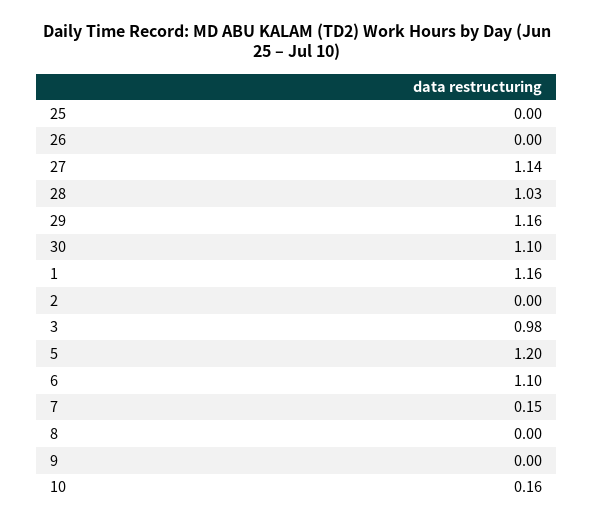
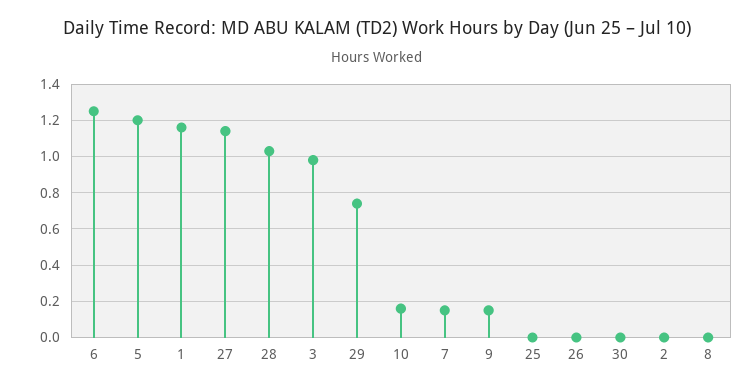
29: 1.16 -> 0.75
30: 1.1 -> 0
6: 1.1 -> 1.25
9: 0 -> 0.15

